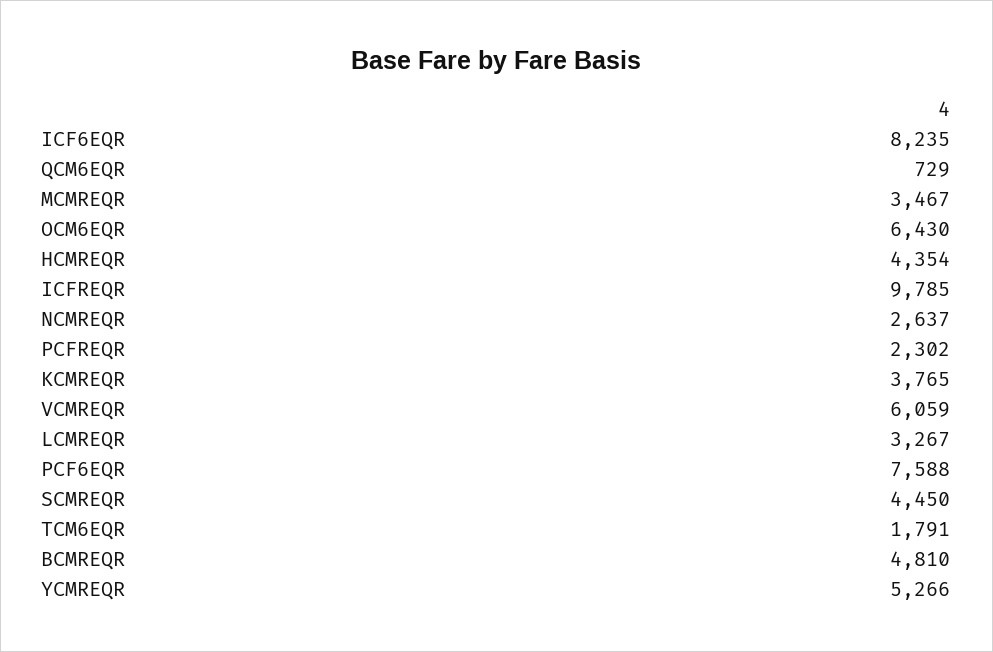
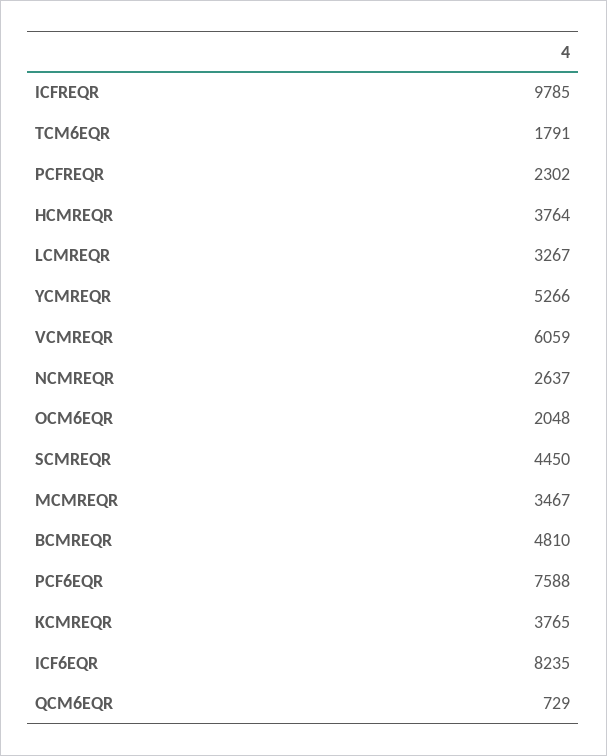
OCM6EQR: 6430 -> 2048
HCMREQR: 4354 -> 3764

